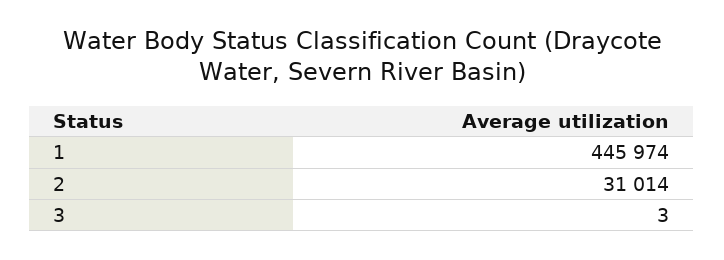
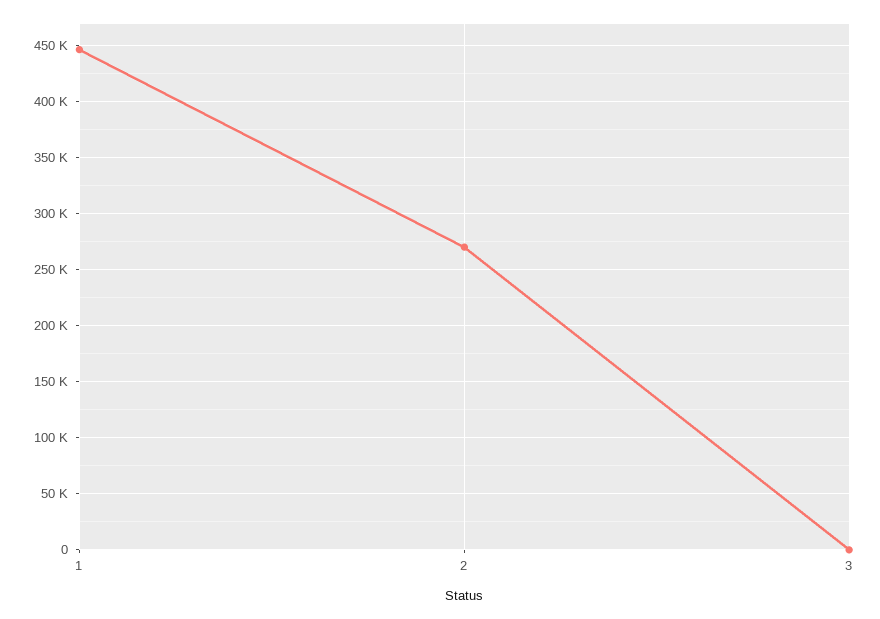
2: 31014 -> 270000

